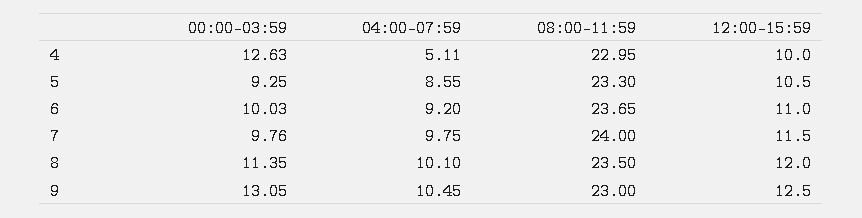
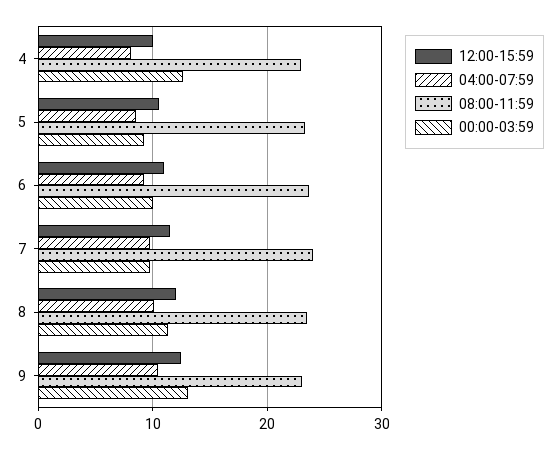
04:00-07:59, 4: 5.11 -> 8

